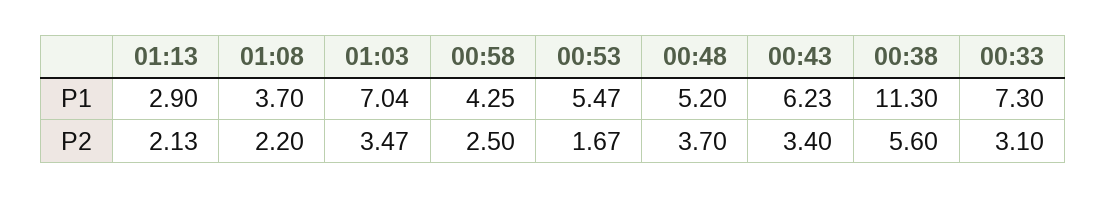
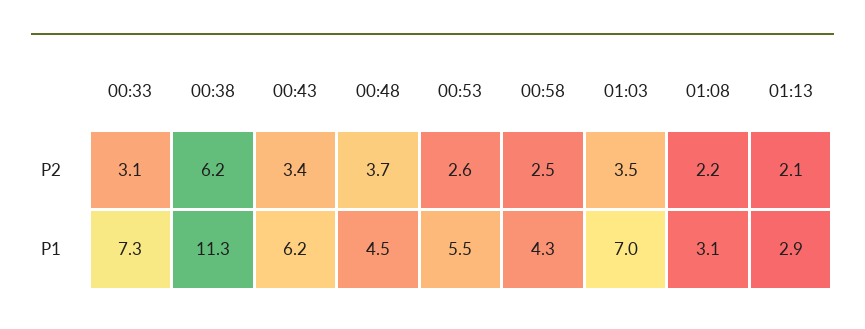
01:08, P1: 3.7 -> 3.1
00:48, P1: 5.2 -> 4.5
00:53, P2: 1.67 -> 2.6
00:38, P2: 5.6 -> 6.2

